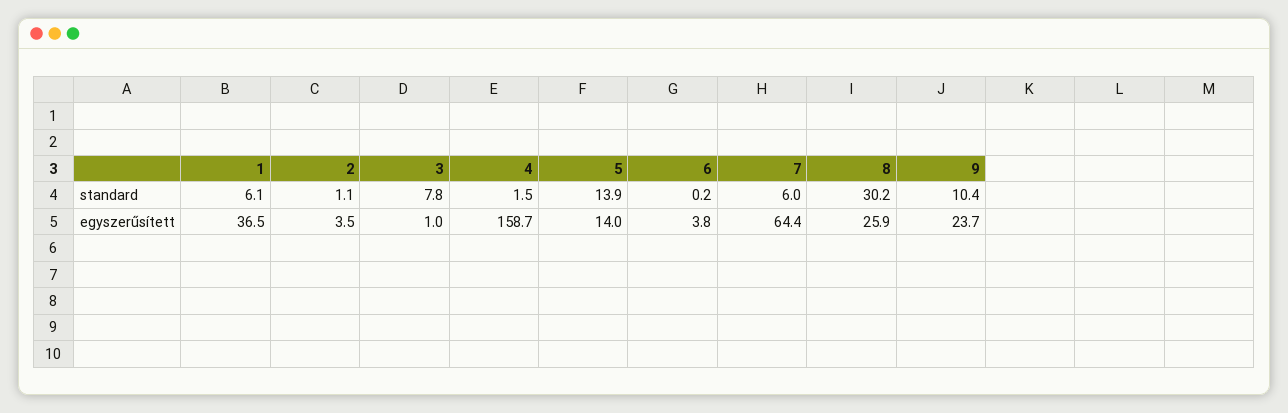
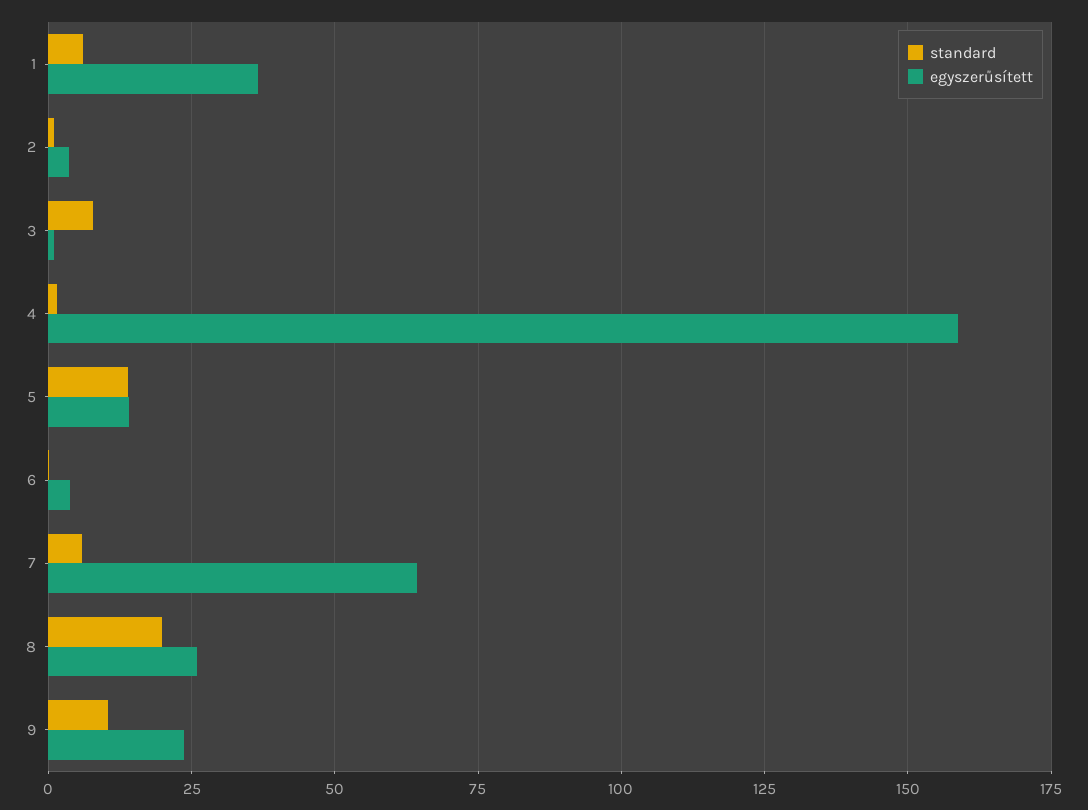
standard, 8: 30.2 -> 20

